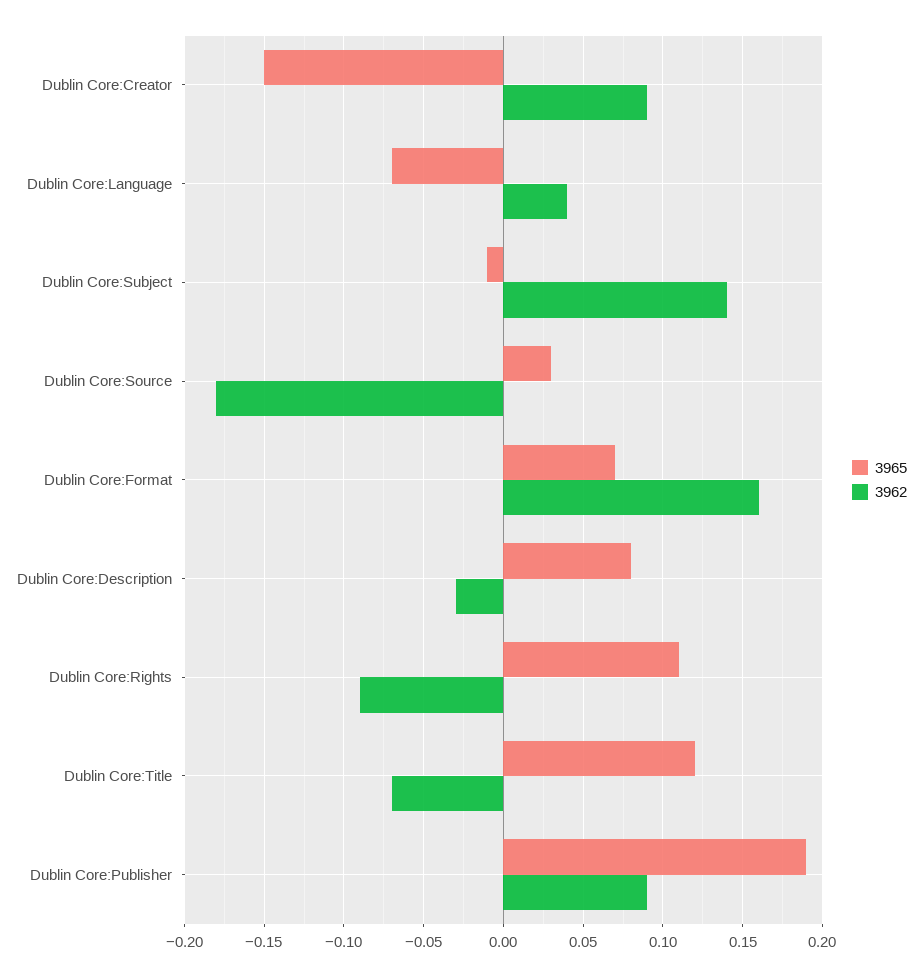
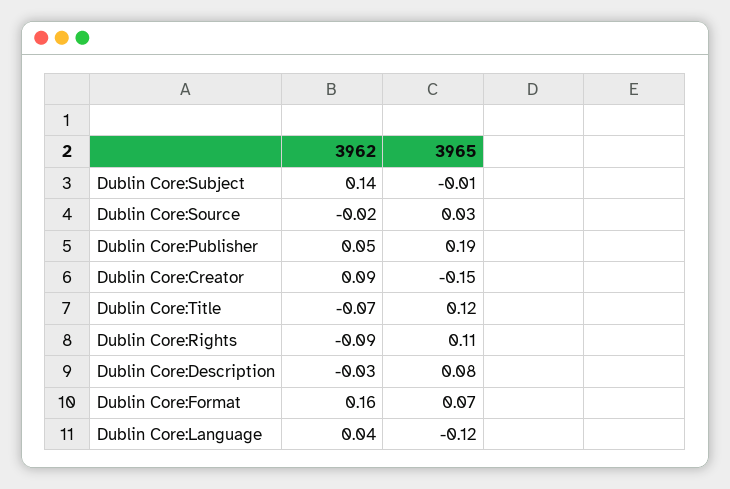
3965, Dublin Core:Language: -0.07 -> -0.12
3962, Dublin Core:Source: -0.18 -> -0.02
3962, Dublin Core:Publisher: 0.09 -> 0.05

